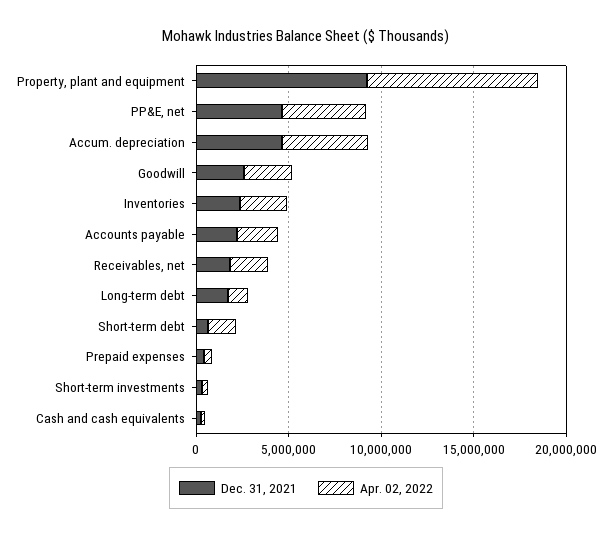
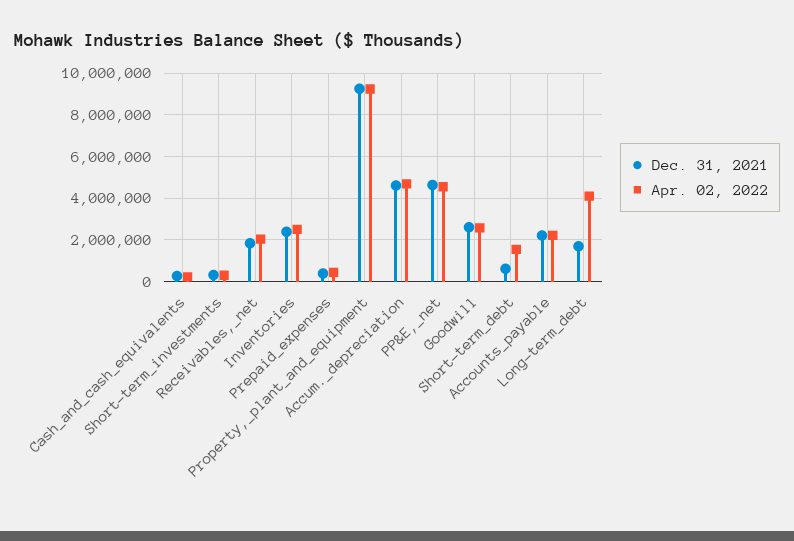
Apr. 02, 2022, Long-term debt: 1000000 -> 4000000

